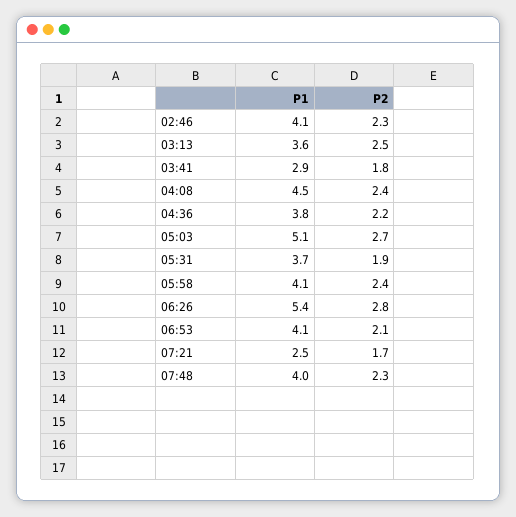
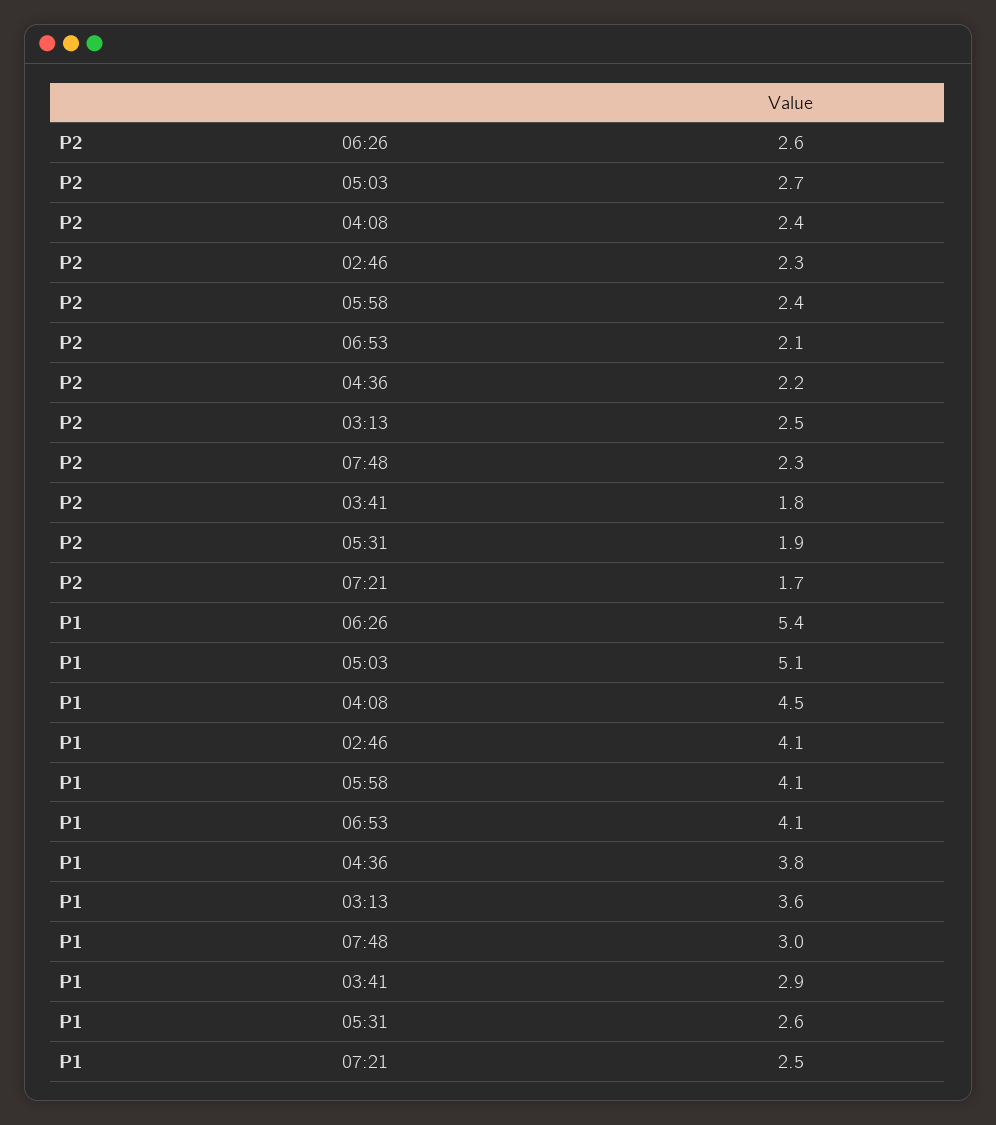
P1, 05:31: 3.7 -> 2.6
P2, 06:26: 2.8 -> 2.6
P1, 07:48: 4 -> 3

